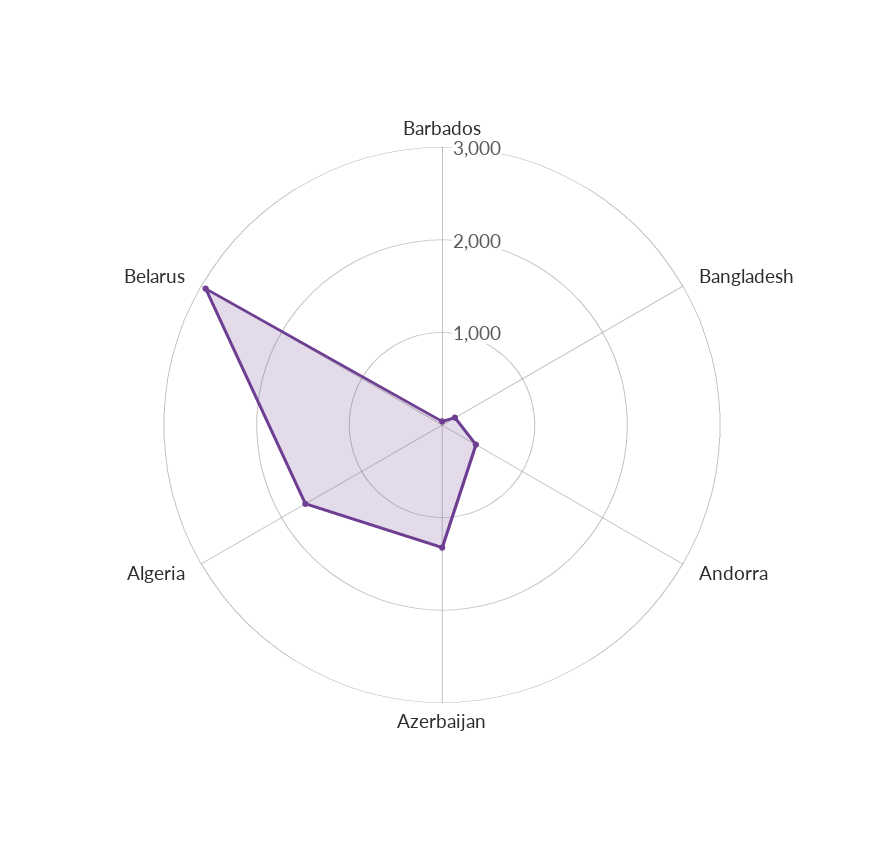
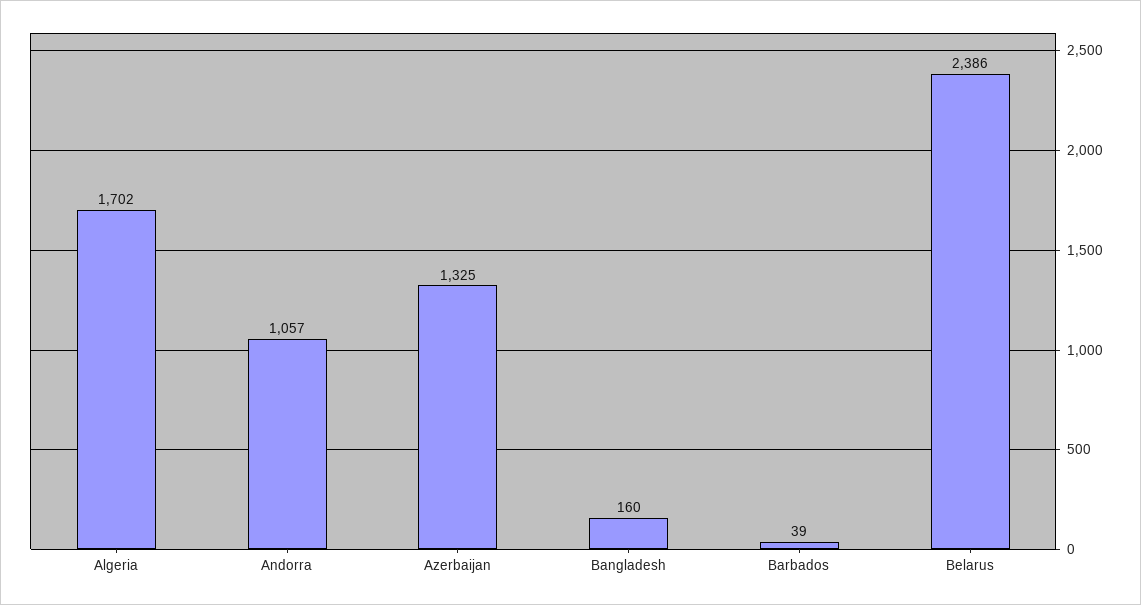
Andorra: 400 -> 1057
Belarus: 3000 -> 2386

